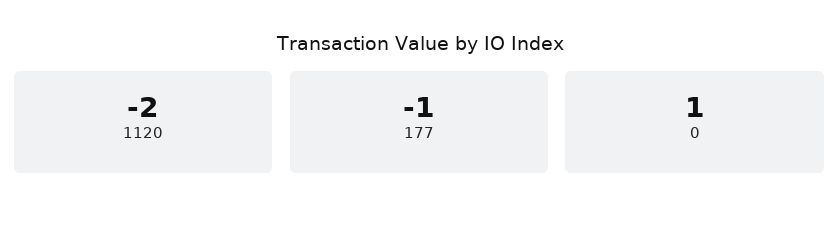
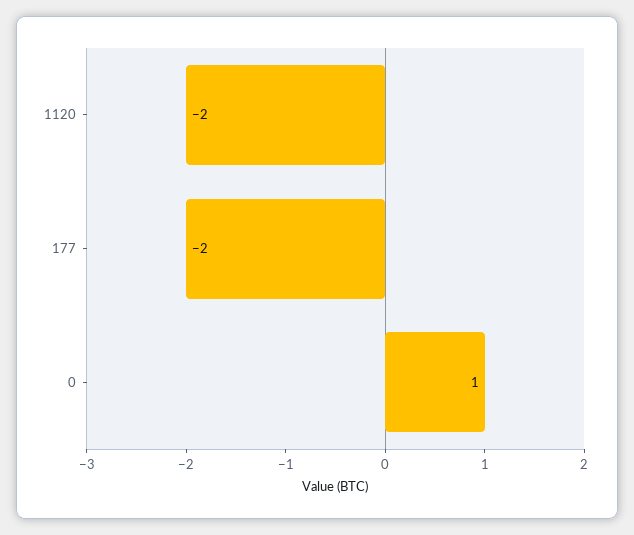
177: -1 -> -2

